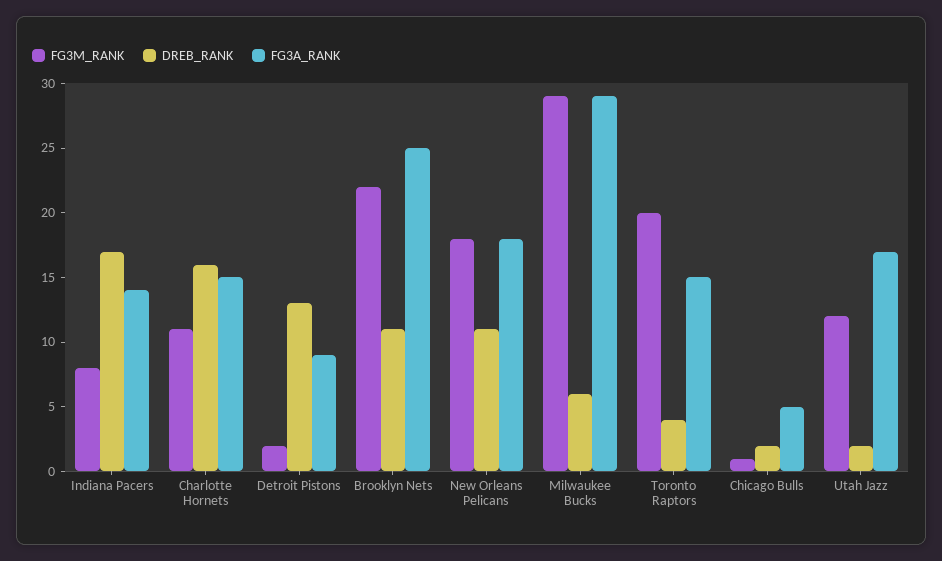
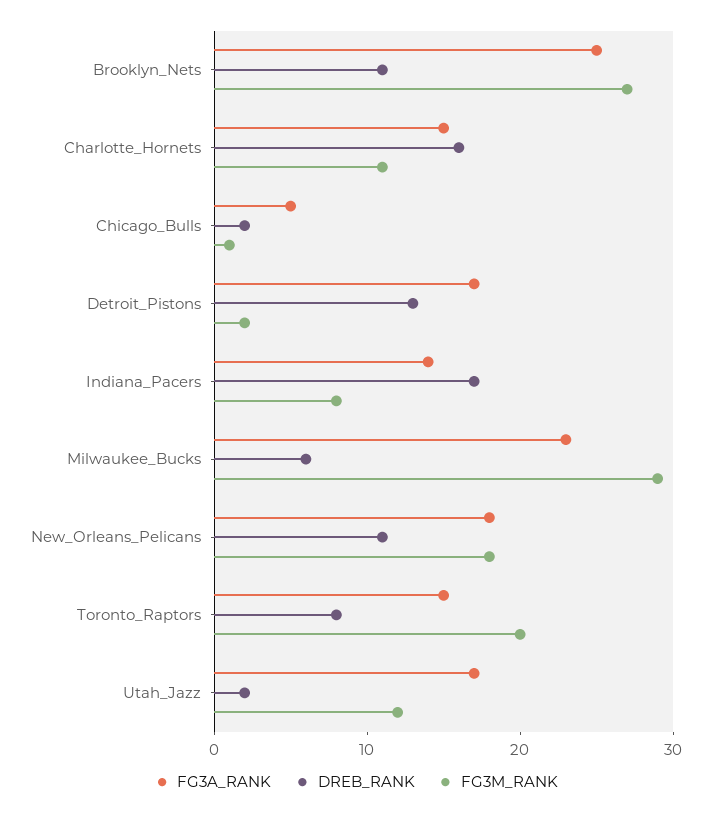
FG3A_RANK, Detroit Pistons: 9 -> 17
FG3M_RANK, Brooklyn Nets: 22 -> 27
FG3A_RANK, Milwaukee Bucks: 29 -> 23
DREB_RANK, Toronto Raptors: 4 -> 8

